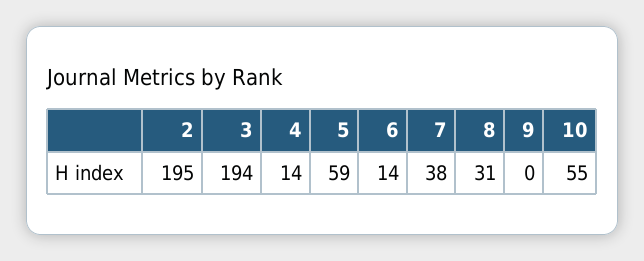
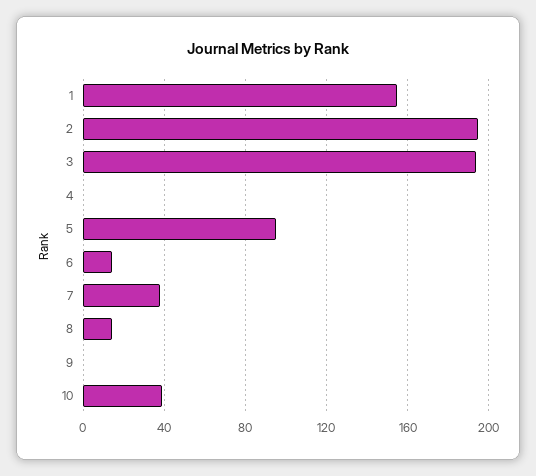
4: 14 -> 0
5: 59 -> 95
8: 31 -> 15
10: 55 -> 40
1: none -> 155

